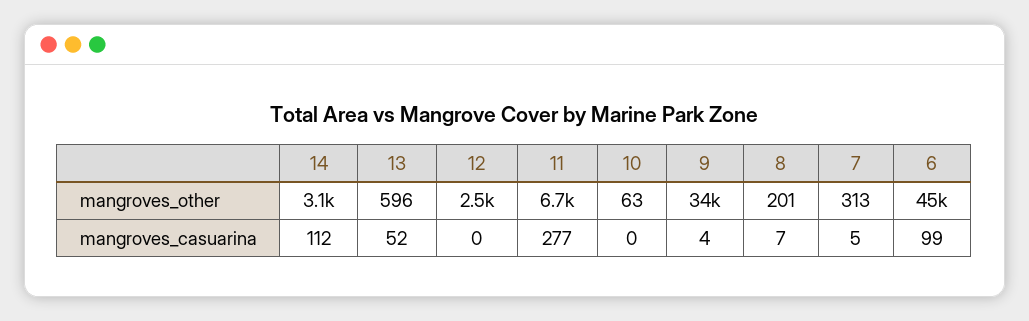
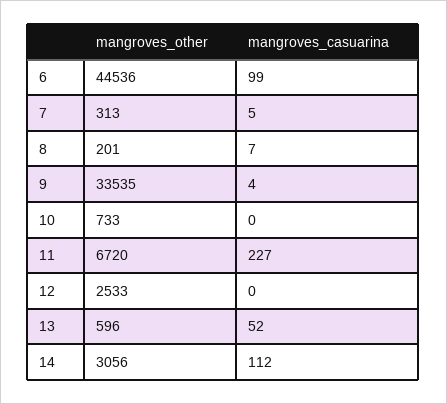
10, mangroves_other: 63 -> 733
11, mangroves_casuarina: 277 -> 227

